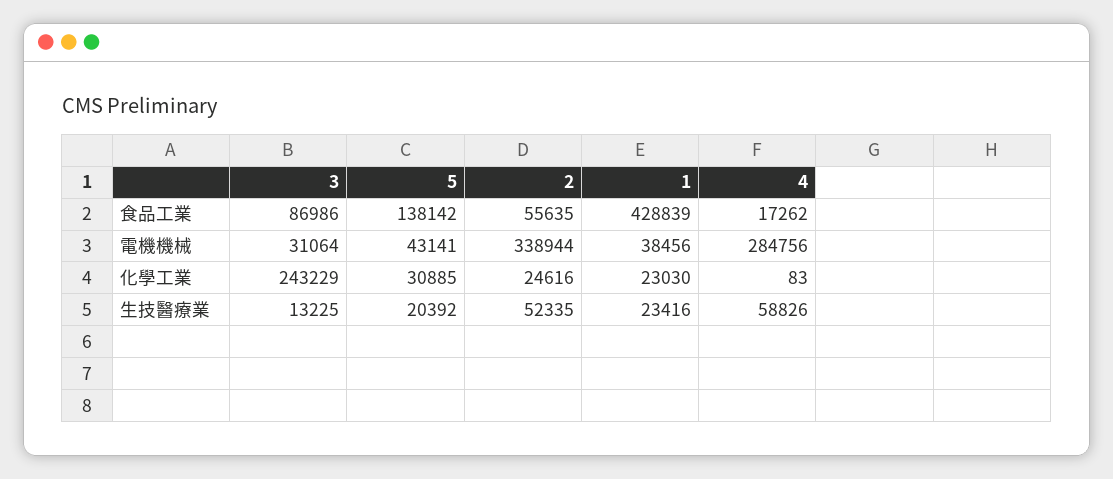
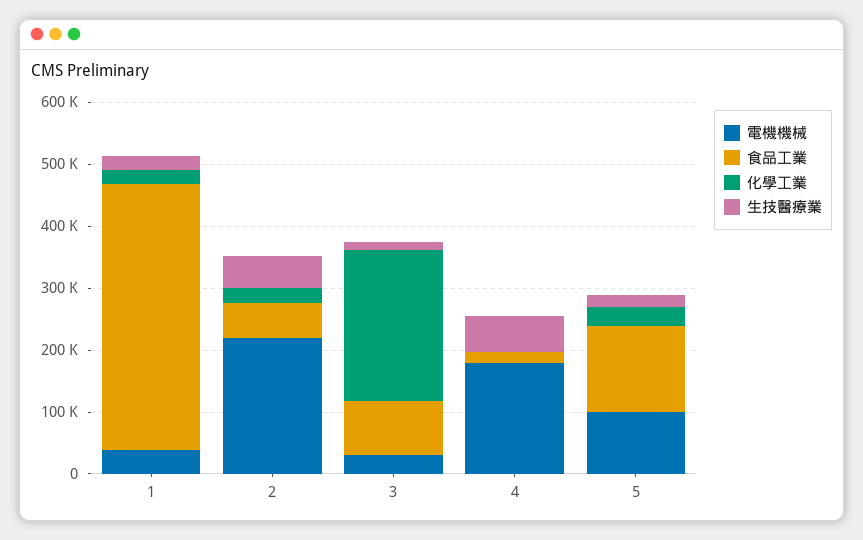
電機機械, 5: 43141 -> 100000
電機機械, 2: 338944 -> 220000
電機機械, 4: 284756 -> 180000

